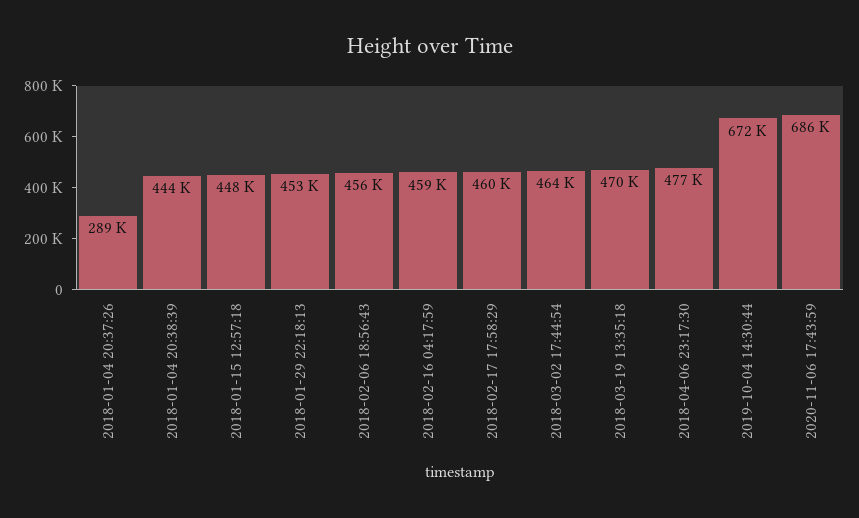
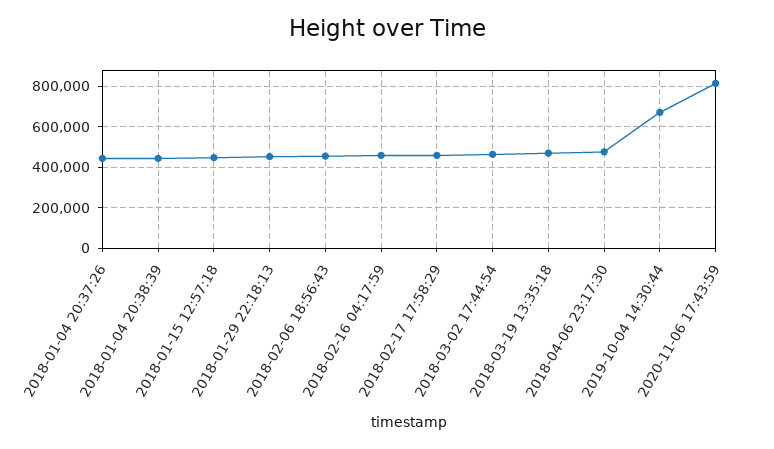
2018-01-04 20:37:26: 289000 -> 450000
2020-11-06 17:43:59: 686000 -> 800000

